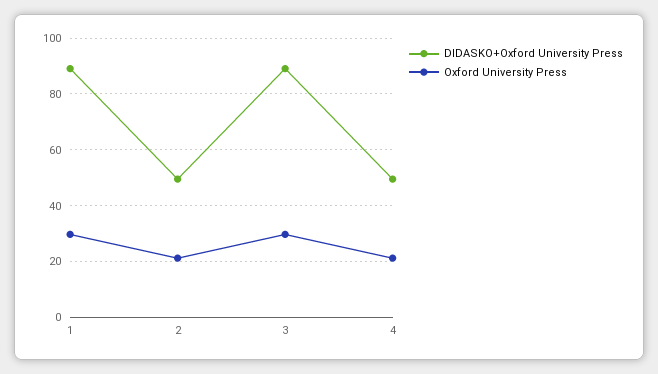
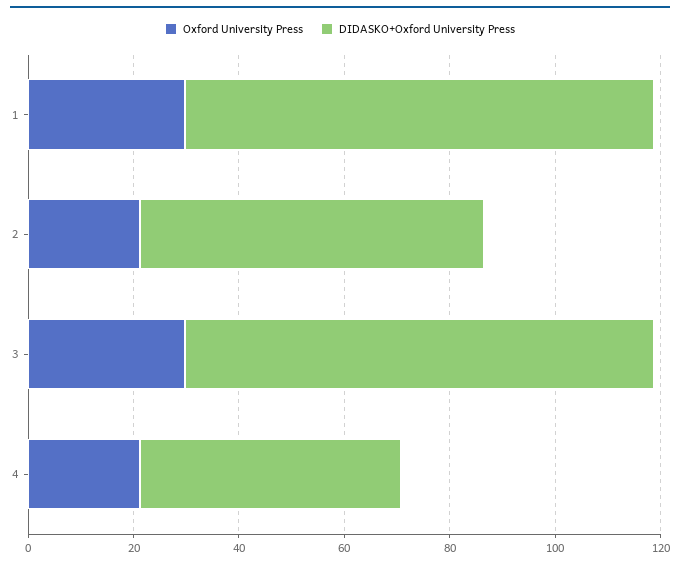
DIDASKO+Oxford University Press, 2: 50 -> 65

